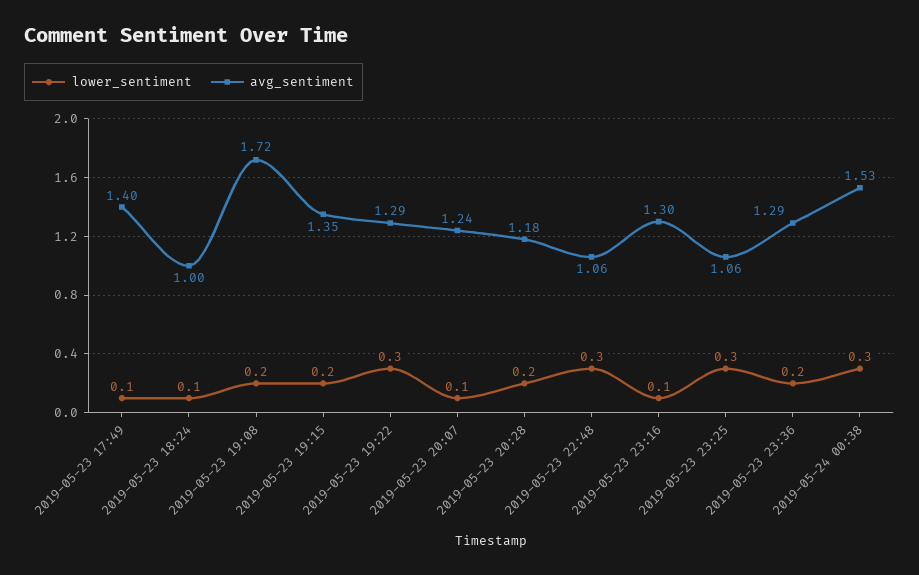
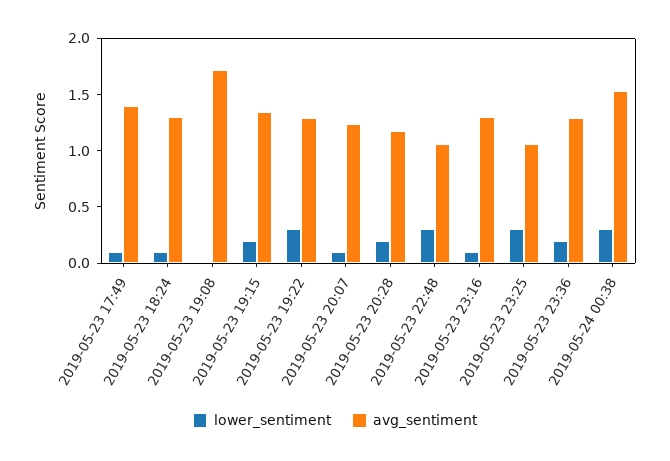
avg_sentiment, 2019-05-23 18:24: 1 -> 1.3
lower_sentiment, 2019-05-23 19:08: 0.2 -> 0

